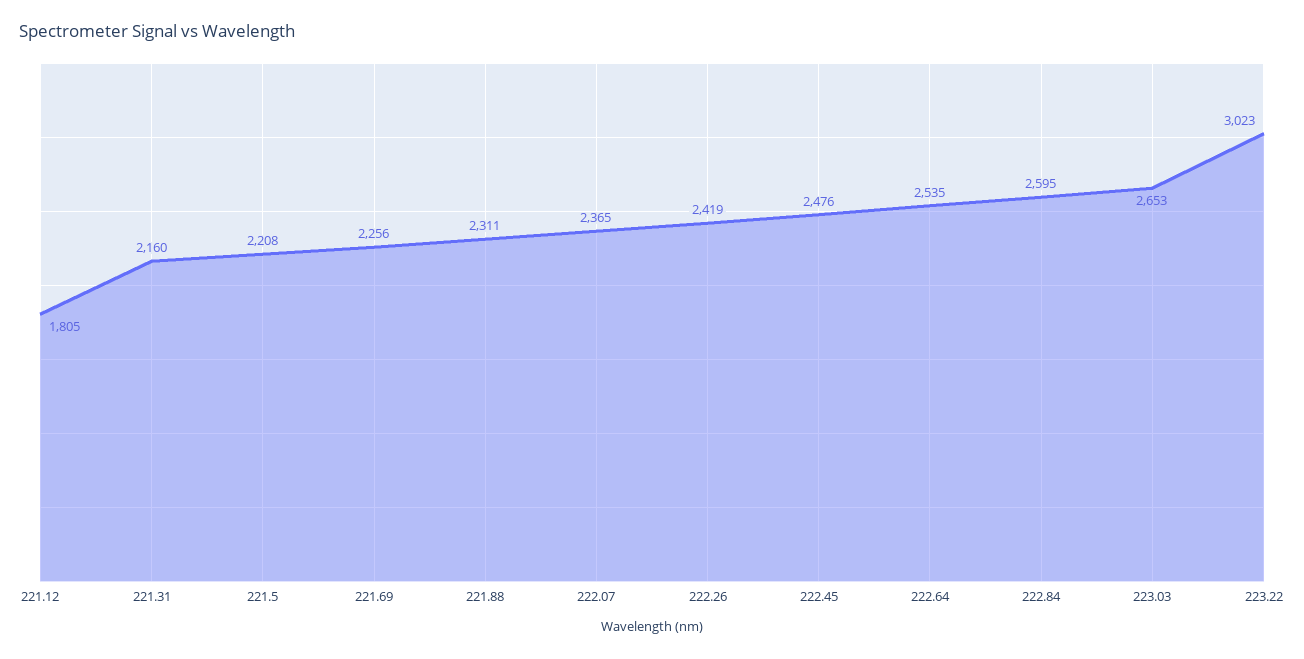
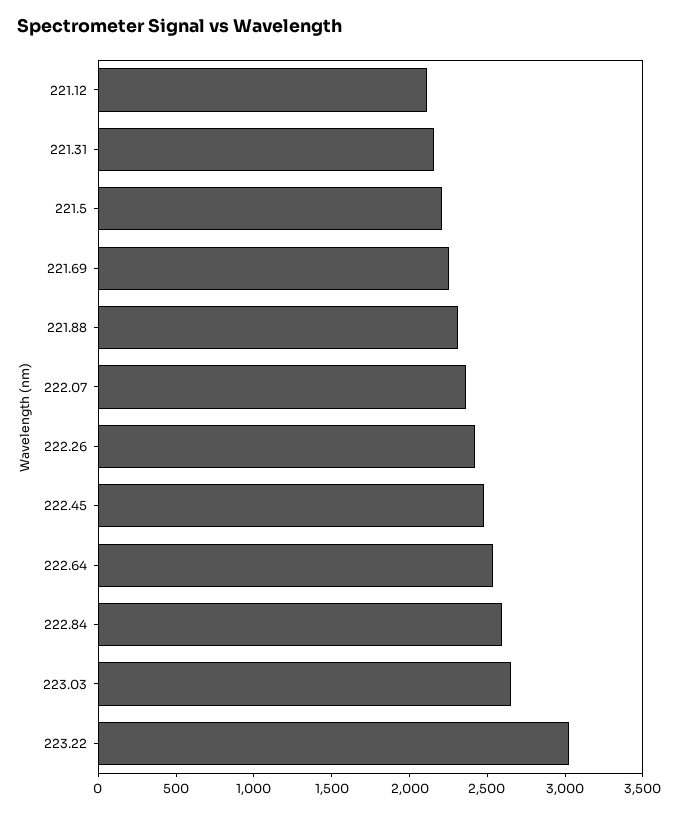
221.12: 1805 -> 2100

